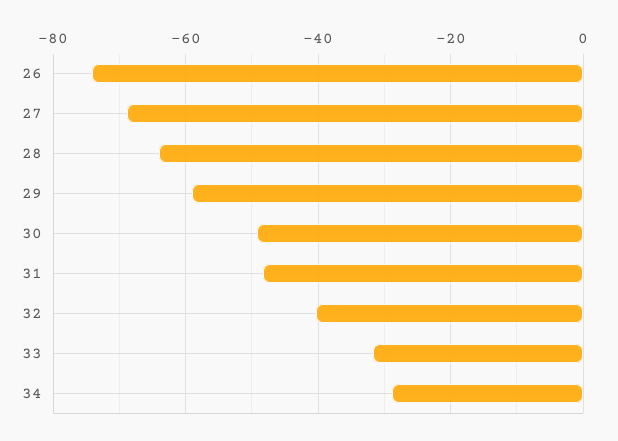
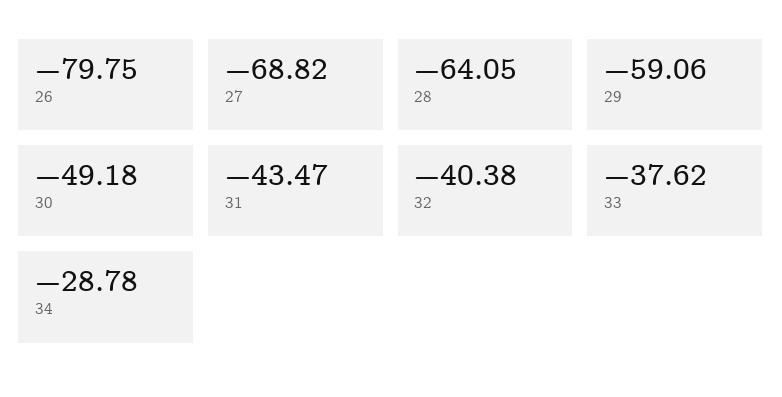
26: -74 -> -79.75
31: -48 -> -43.47
33: -32 -> -37.62

